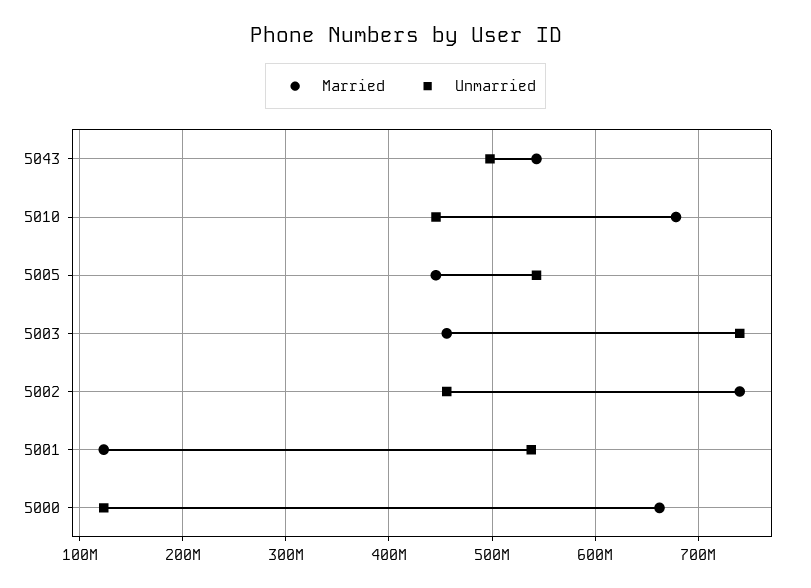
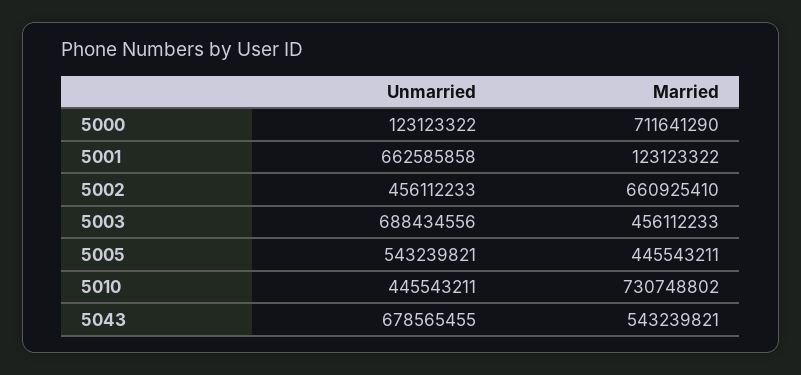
Unmarried, 5043: 500000000 -> 678565455
Married, 5010: 680000000 -> 730748802
Unmarried, 5003: 740000000 -> 688434556
Married, 5002: 740000000 -> 660925410
Unmarried, 5001: 540000000 -> 662585858
Married, 5000: 660000000 -> 711641290

